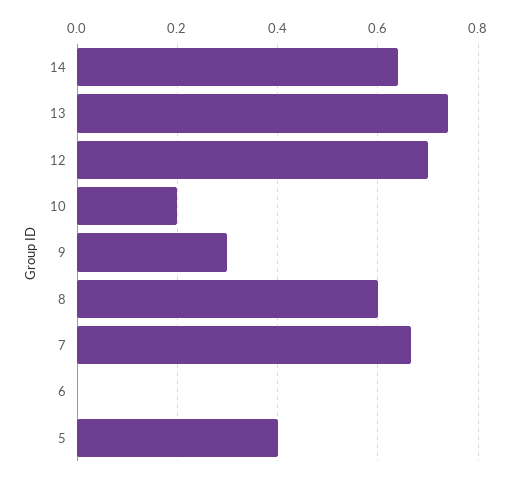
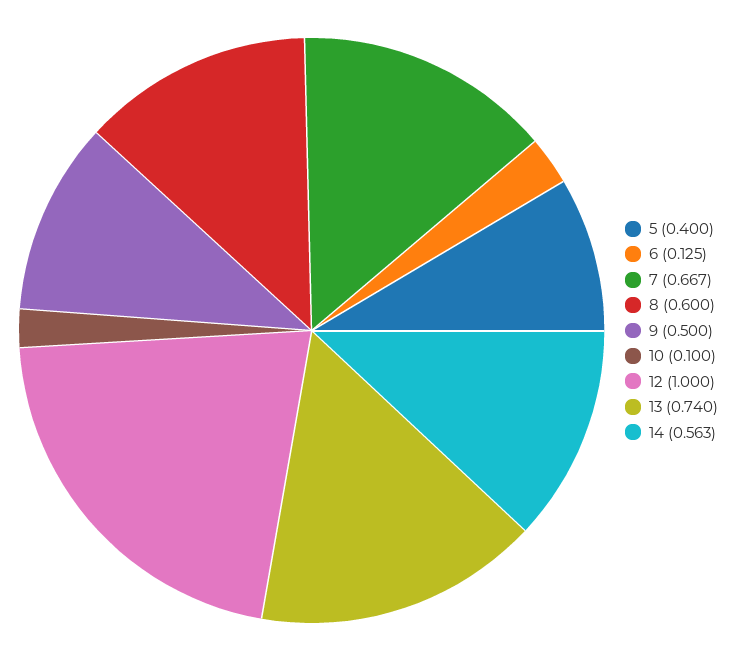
14: 0.64 -> 0.563
12: 0.7 -> 1
10: 0.2 -> 0.1
9: 0.3 -> 0.5
6: 0 -> 0.125

